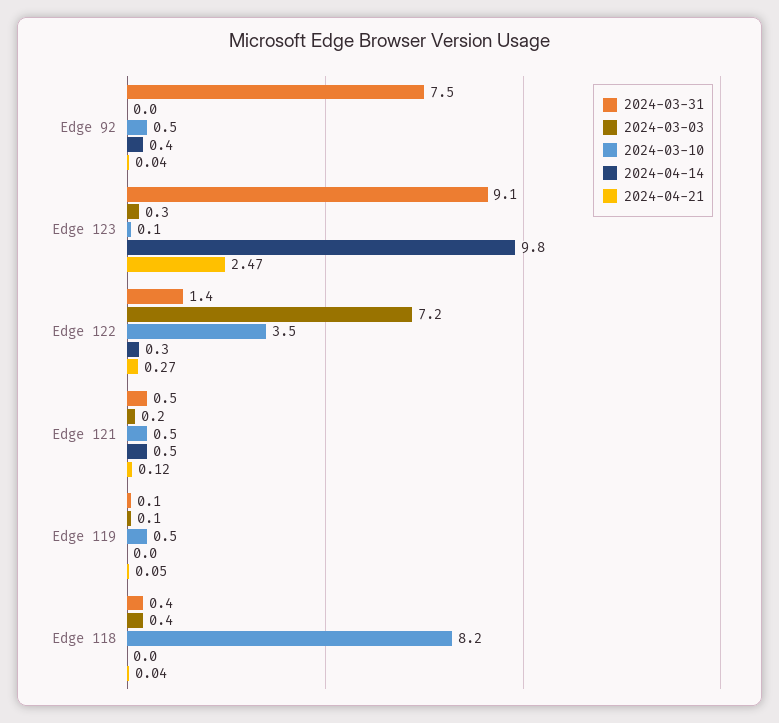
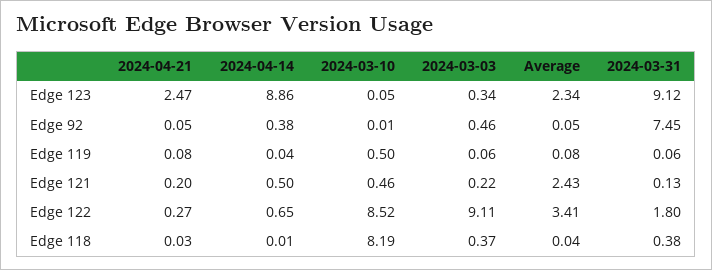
2024-03-03, Edge 92: 0 -> 0.46
2024-03-10, Edge 92: 0.5 -> 0.01
2024-04-21, Edge 92: 0.04 -> 0.05
2024-04-14, Edge 123: 9.8 -> 8.86
2024-03-31, Edge 122: 1.4 -> 1.8
2024-03-03, Edge 122: 7.2 -> 9.11
2024-03-10, Edge 122: 3.5 -> 8.52
2024-04-14, Edge 122: 0.3 -> 0.65
2024-03-31, Edge 121: 0.5 -> 0.13
2024-04-21, Edge 121: 0.12 -> 0.2
2024-04-21, Edge 119: 0.05 -> 0.08
2024-04-21, Edge 118: 0.04 -> 0.03
Average, Edge 123: none -> 2.34
Average, Edge 92: none -> 0.05
Average, Edge 119: none -> 0.08
Average, Edge 121: none -> 2.43
Average, Edge 122: none -> 3.41
Average, Edge 118: none -> 0.04

